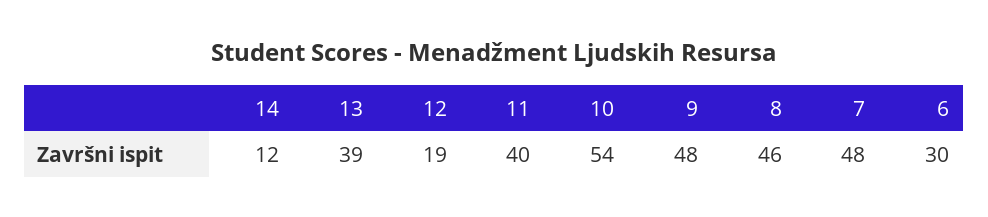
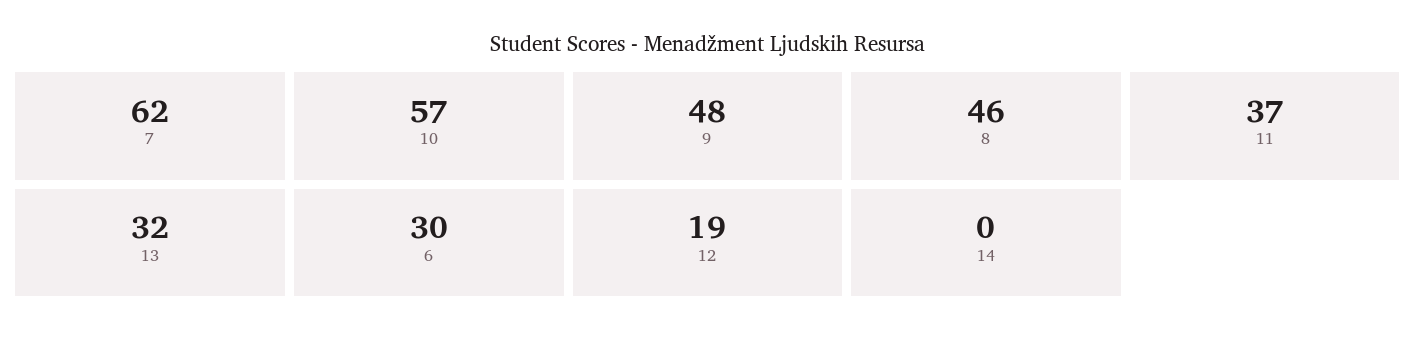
14: 12 -> 0
13: 39 -> 32
11: 40 -> 37
10: 54 -> 57
7: 48 -> 62

